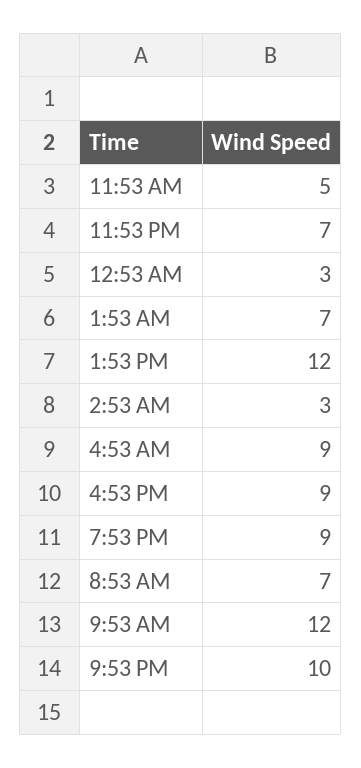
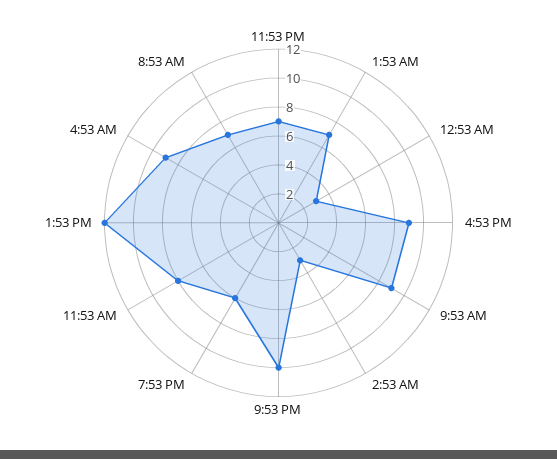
11:53 AM: 5 -> 8
7:53 PM: 9 -> 6
9:53 AM: 12 -> 9

